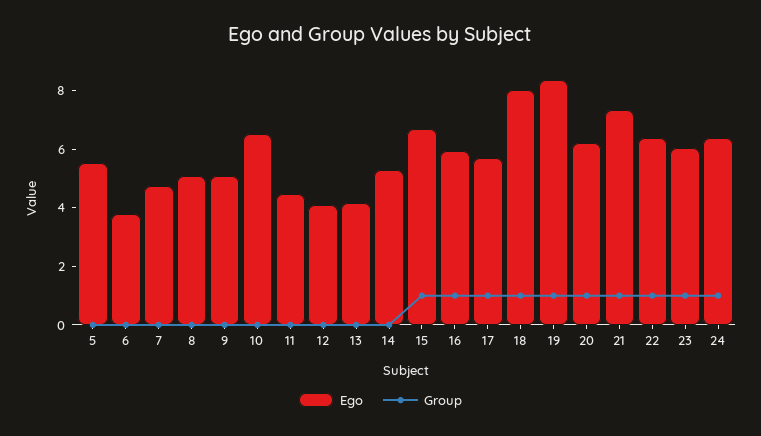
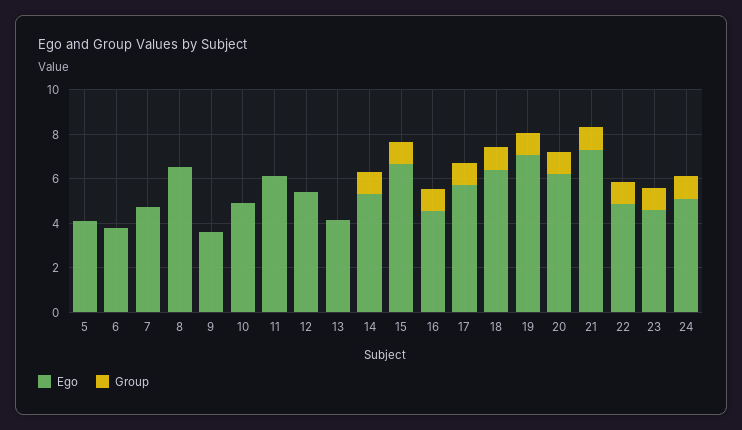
Ego, 5: 5.5 -> 4
Ego, 8: 5 -> 6.5
Ego, 9: 5 -> 3.5
Ego, 10: 6.5 -> 5
Ego, 11: 4.5 -> 6
Ego, 12: 4 -> 5.5
Group, 14: 0 -> 1
Ego, 16: 6 -> 4.5
Ego, 18: 8 -> 6.5
Ego, 19: 8.5 -> 7
Ego, 22: 6.5 -> 5
Ego, 23: 6 -> 4.5
Ego, 24: 6.5 -> 5

